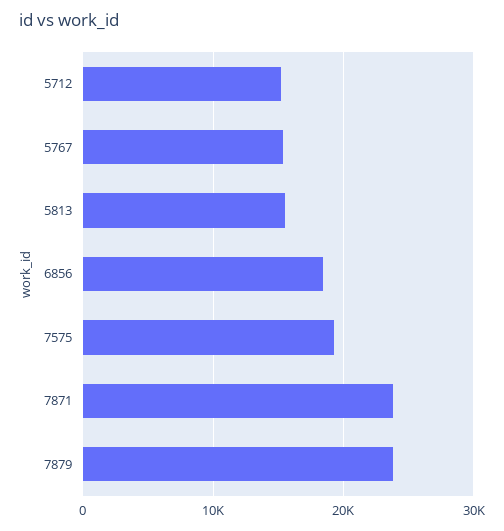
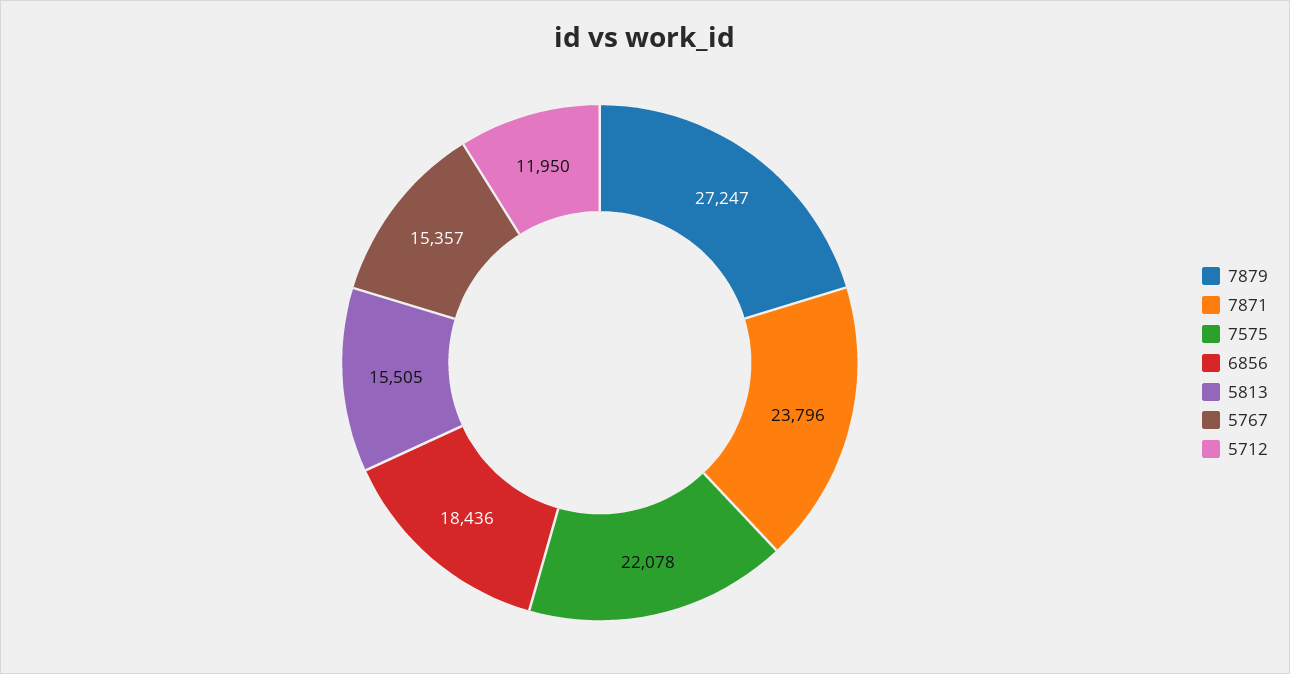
5712: 15000 -> 11950
7575: 19000 -> 22078
7879: 24000 -> 27247

